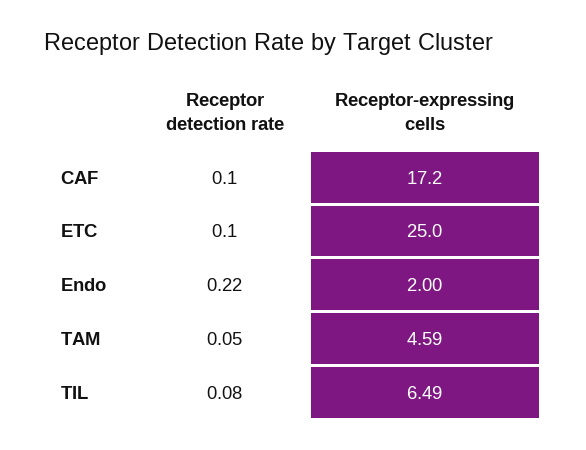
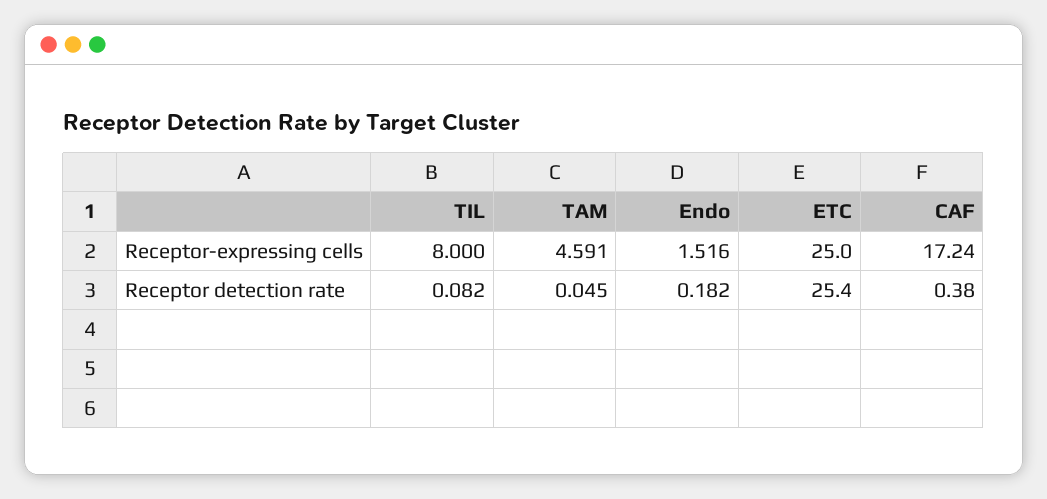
Receptor detection rate, CAF: 0.1 -> 0.38
Receptor detection rate, ETC: 0.1 -> 25.4
Receptor detection rate, Endo: 0.22 -> 0.182
Receptor-expressing cells, Endo: 2 -> 1.516
Receptor-expressing cells, TIL: 6.49 -> 8

